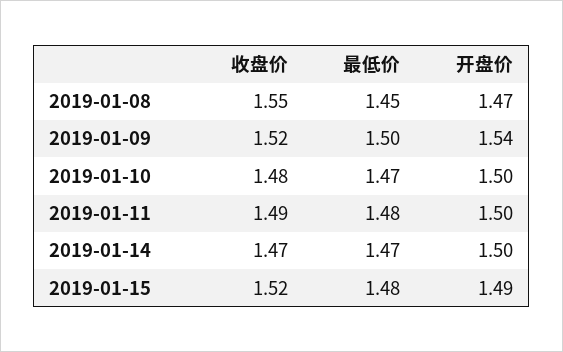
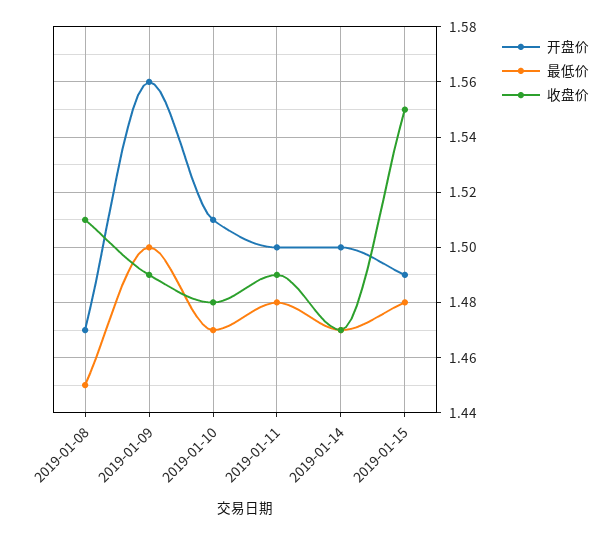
收盘价, 2019-01-08: 1.55 -> 1.51
收盘价, 2019-01-09: 1.52 -> 1.49
开盘价, 2019-01-09: 1.54 -> 1.56
开盘价, 2019-01-10: 1.5 -> 1.51
收盘价, 2019-01-15: 1.52 -> 1.55

